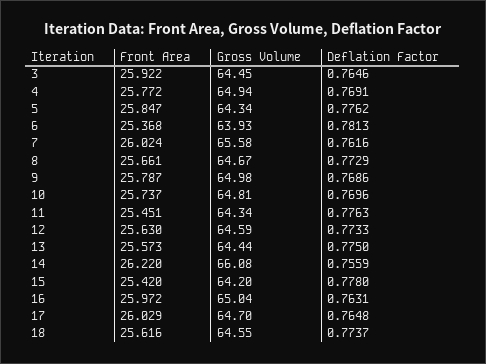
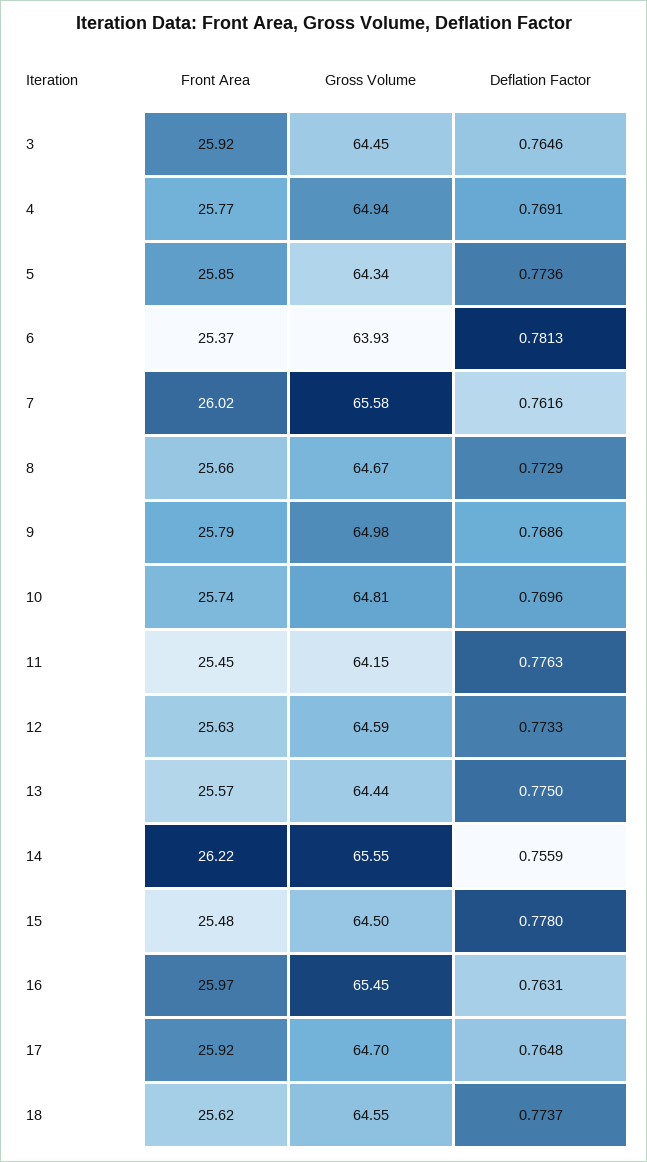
Deflation Factor, 5: 0.7762 -> 0.7736
Gross Volume, 11: 64.34 -> 64.15
Gross Volume, 14: 66.08 -> 65.55
Front Area, 15: 25.42 -> 25.48
Gross Volume, 15: 64.2 -> 64.5
Gross Volume, 16: 65.04 -> 65.45
Front Area, 17: 26.029 -> 25.92

